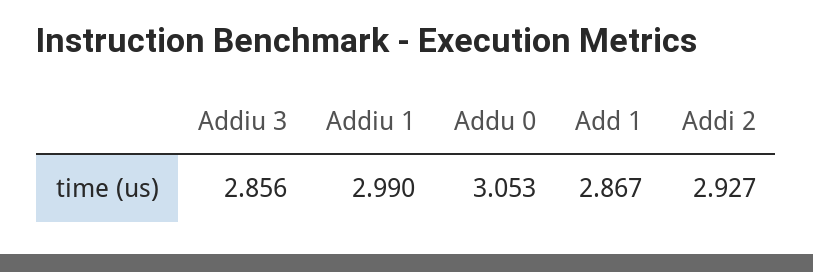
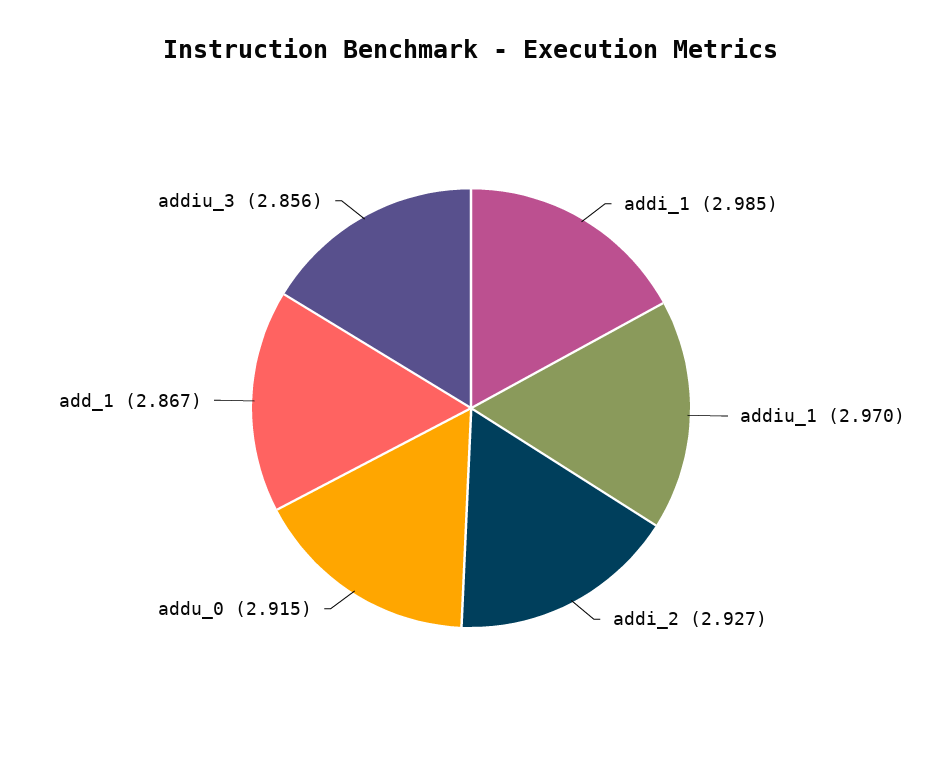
Addiu 1: 2.99 -> 2.97
Addu 0: 3.053 -> 2.915
addi_1: none -> 2.985

